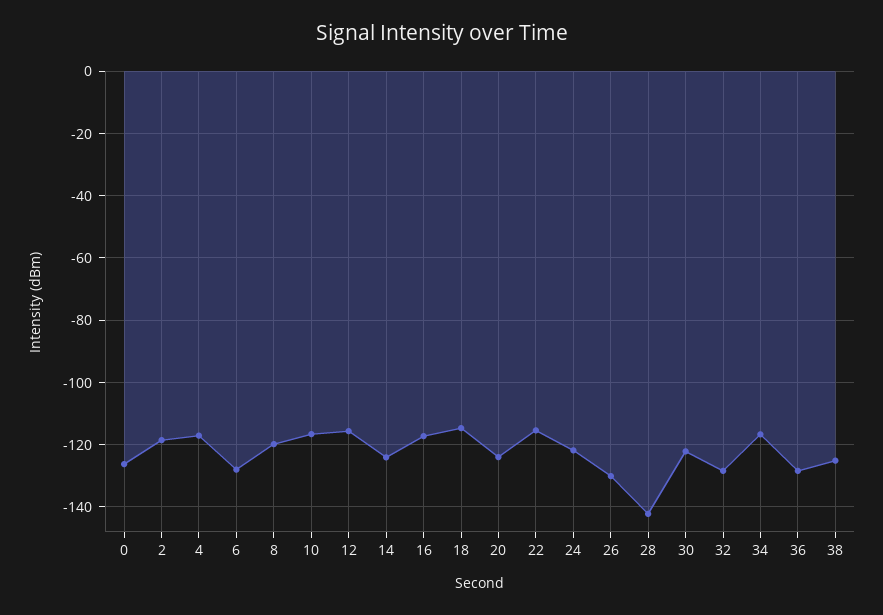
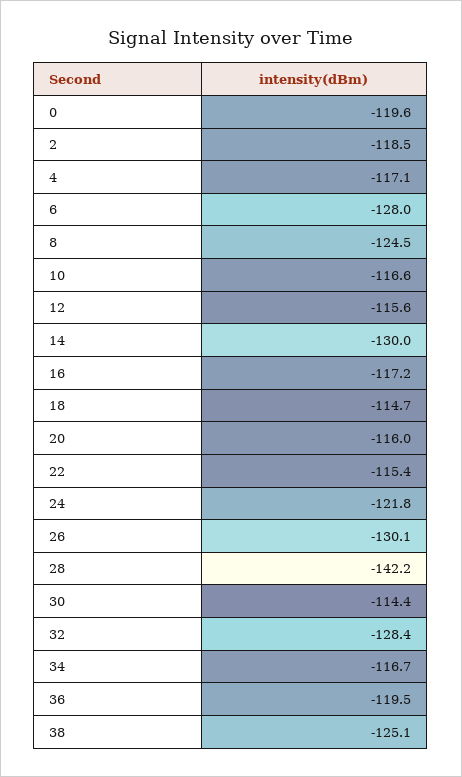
0: -126 -> -119.6
8: -120 -> -124.5
14: -124 -> -130
20: -124 -> -116
30: -122 -> -114.4
36: -128 -> -119.5

